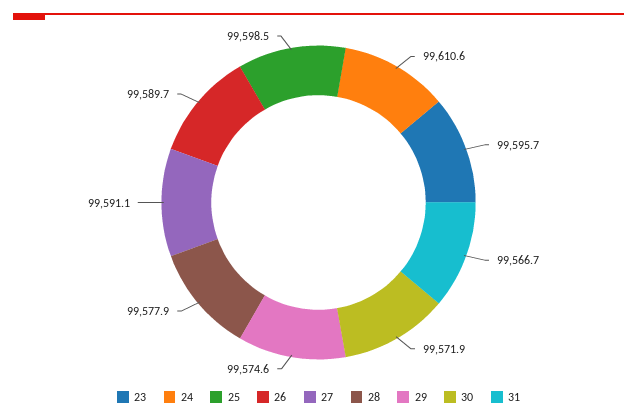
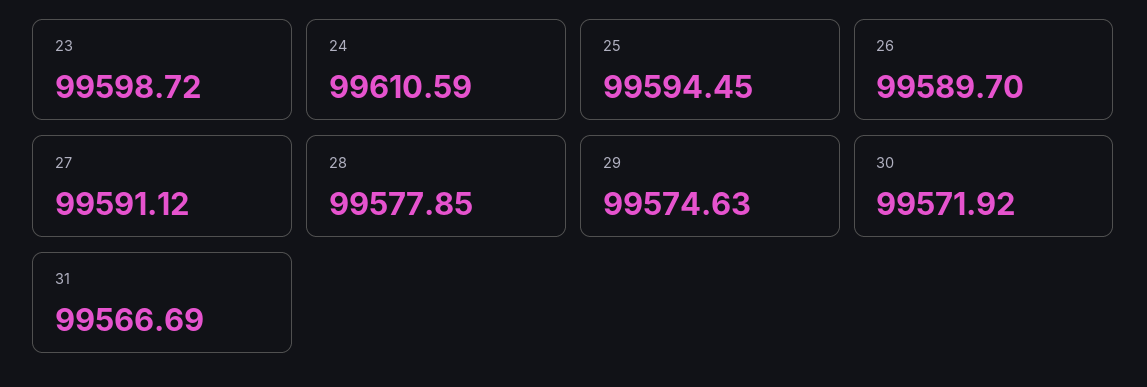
23: 99595.7 -> 99598.72
25: 99598.5 -> 99594.45

